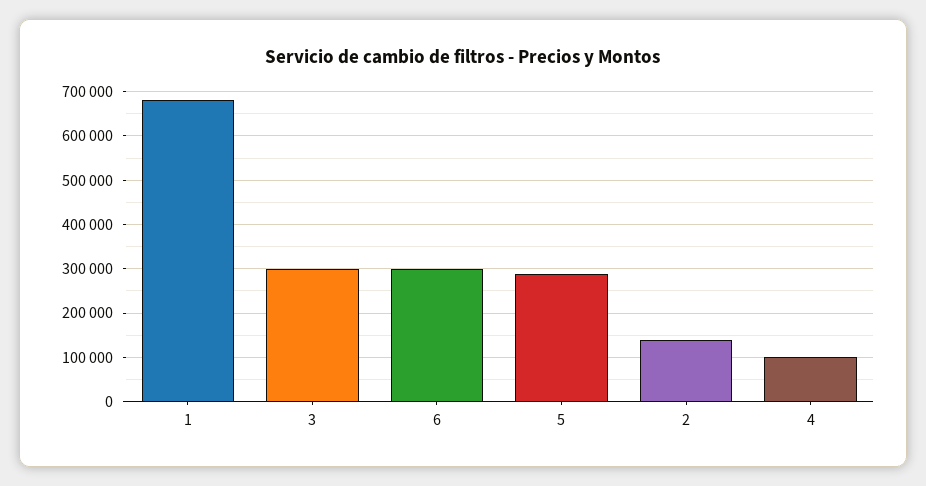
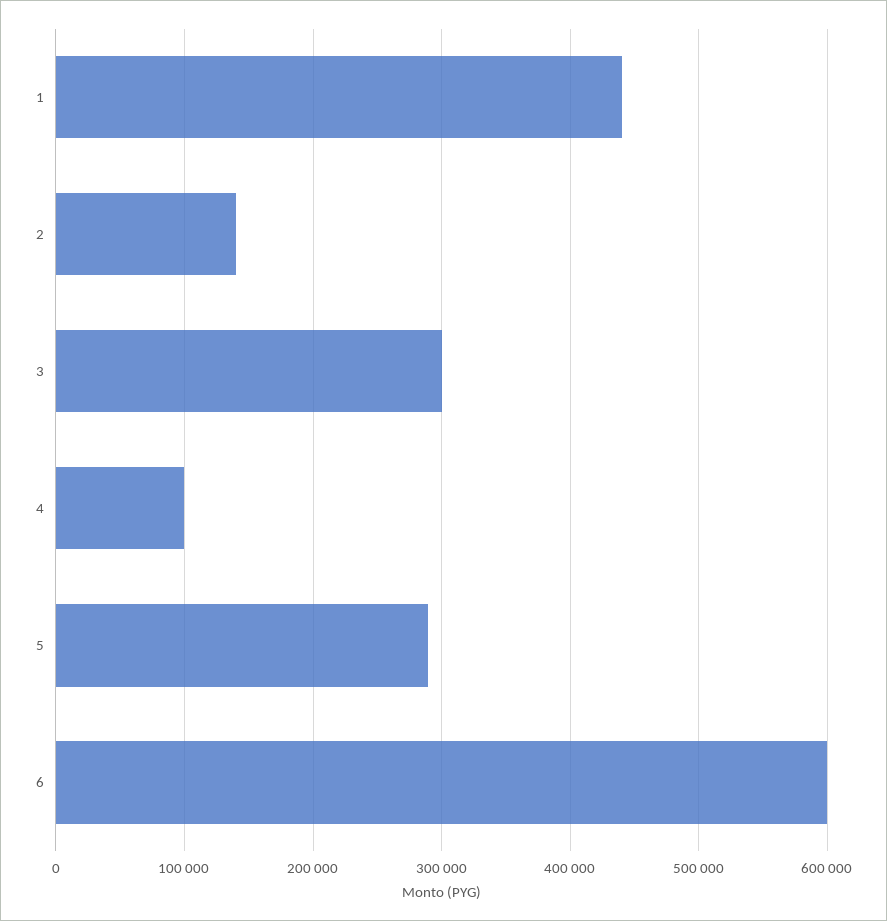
1: 680000 -> 440000
6: 300000 -> 600000

